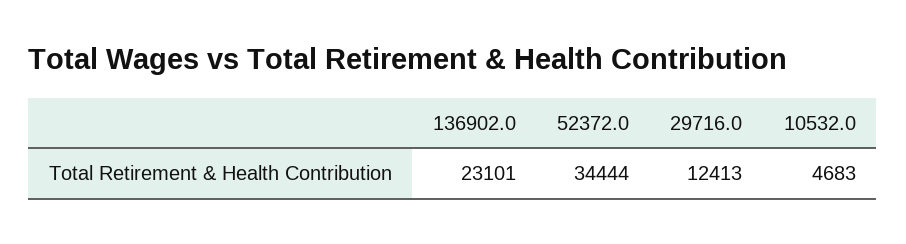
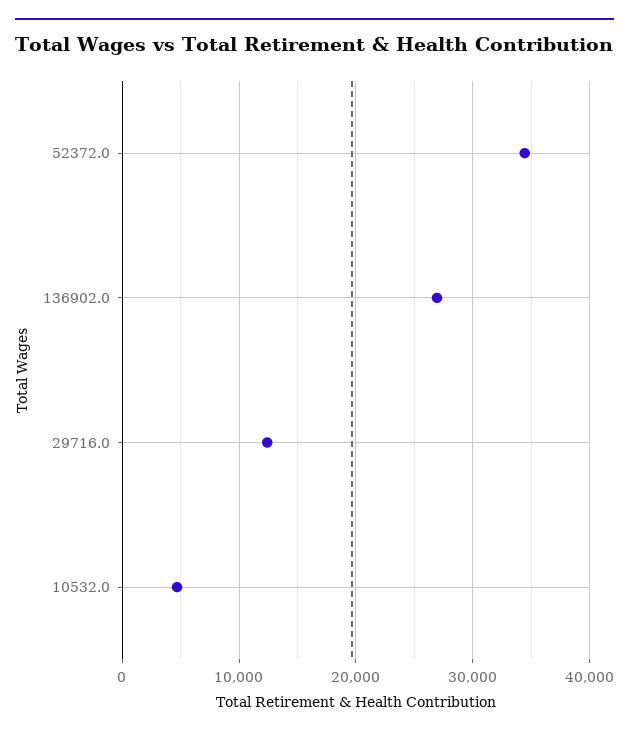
136902.0: 23101 -> 27000

